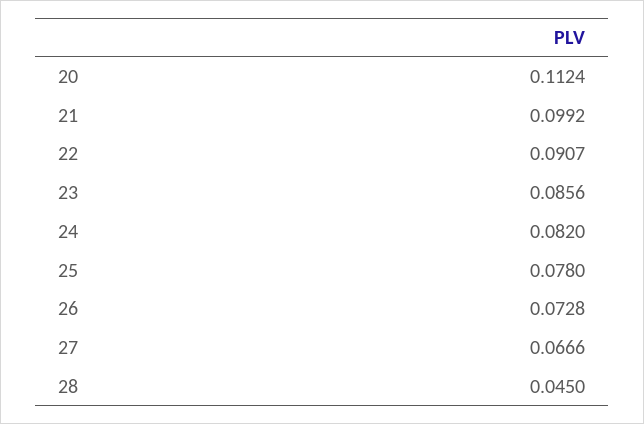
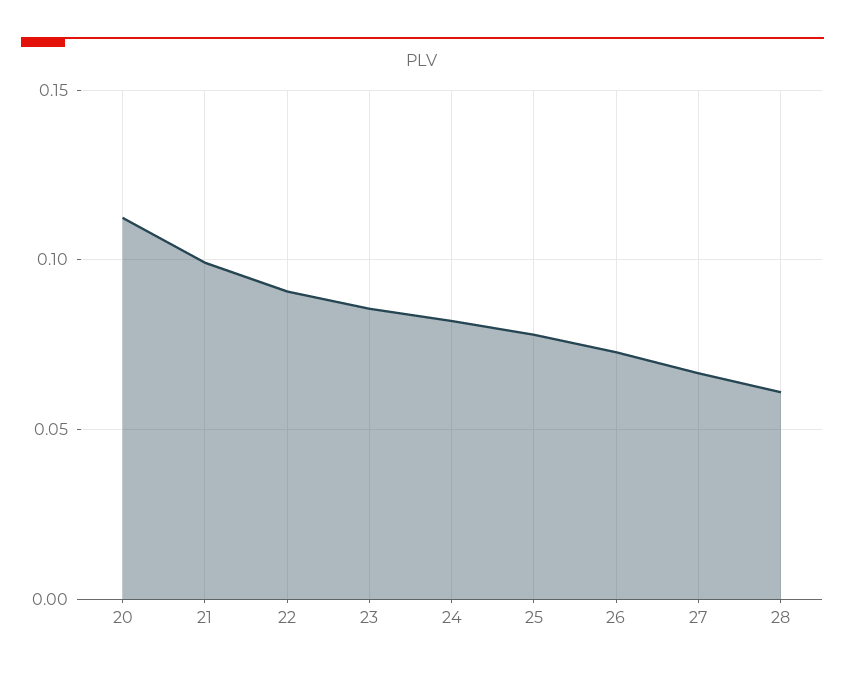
28: 0.045 -> 0.06

